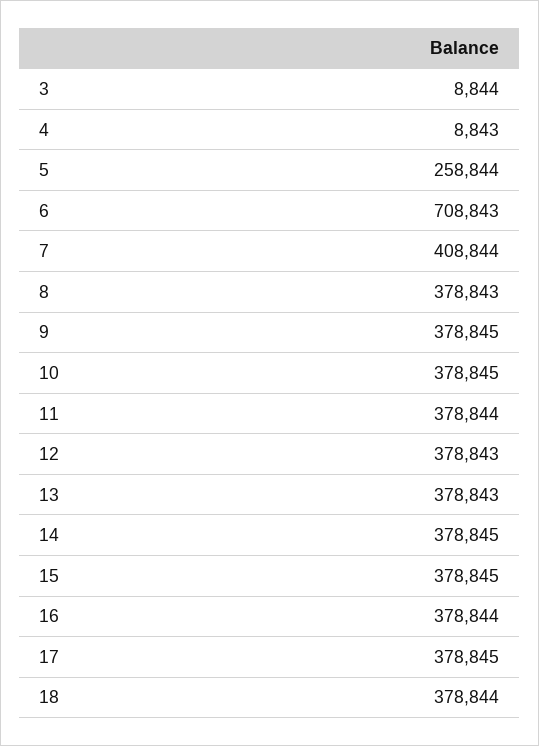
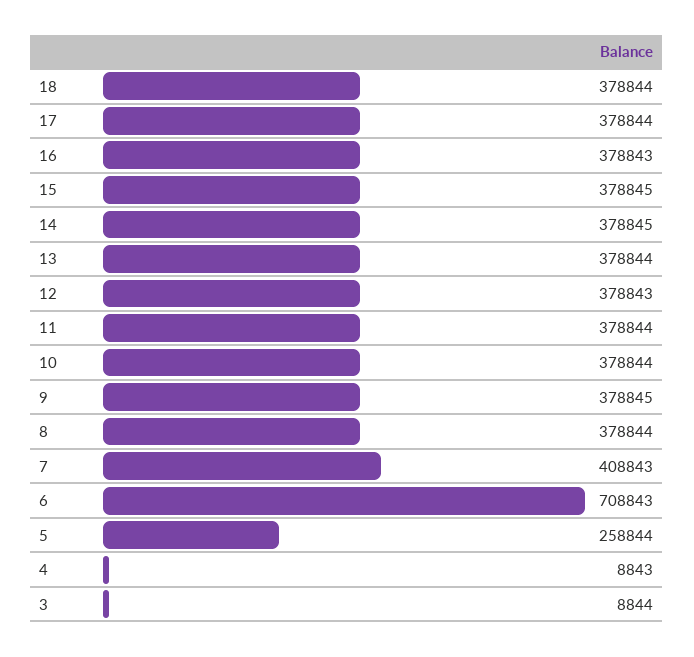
7: 408844 -> 408843
8: 378843 -> 378844
10: 378845 -> 378844
13: 378843 -> 378844
16: 378844 -> 378843
17: 378845 -> 378844

